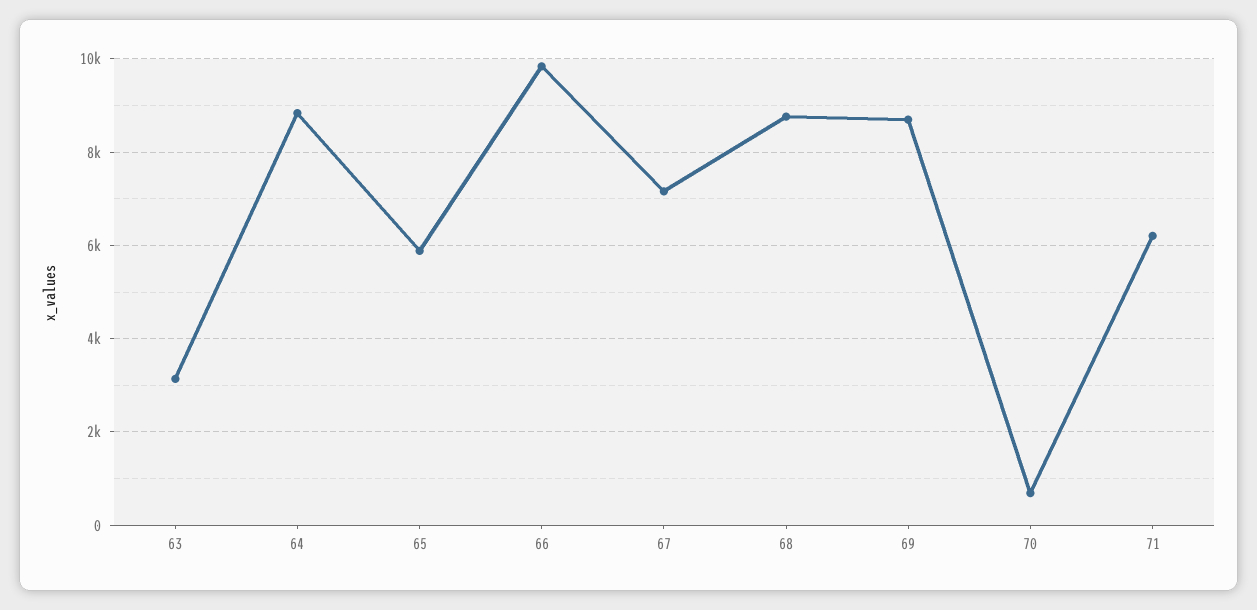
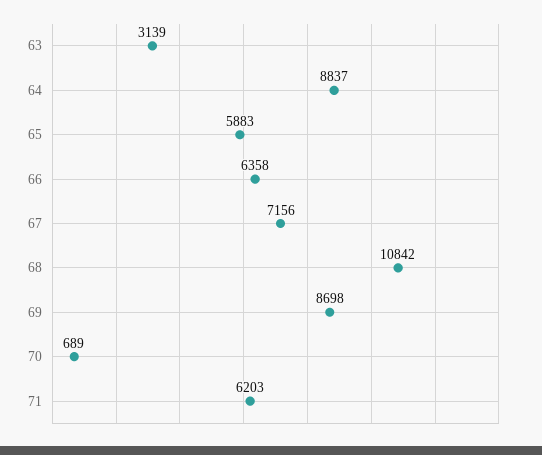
66: 9800 -> 6358
68: 8800 -> 10842

